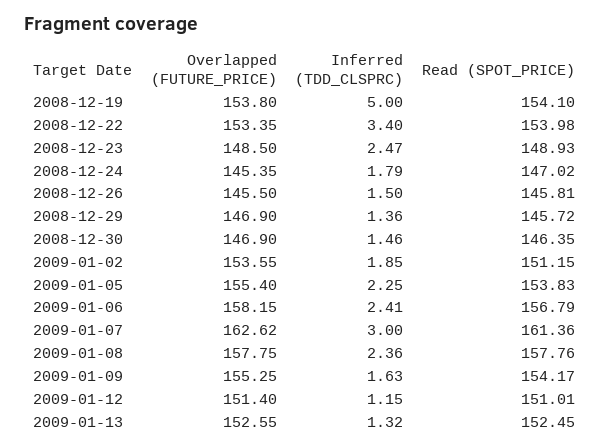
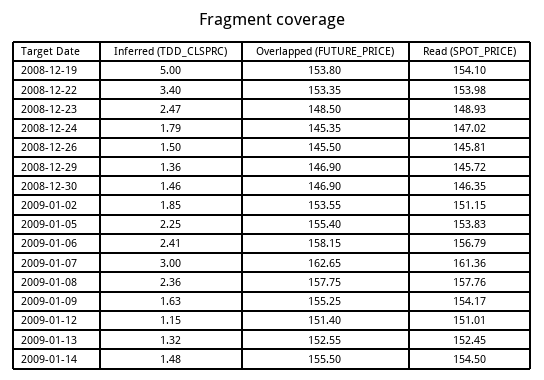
Overlapped (FUTURE_PRICE), 2009-01-07: 162.62 -> 162.65
Inferred (TDD_CLSPRC), 2009-01-14: none -> 1.48
Overlapped (FUTURE_PRICE), 2009-01-14: none -> 155.5
Read (SPOT_PRICE), 2009-01-14: none -> 154.5

